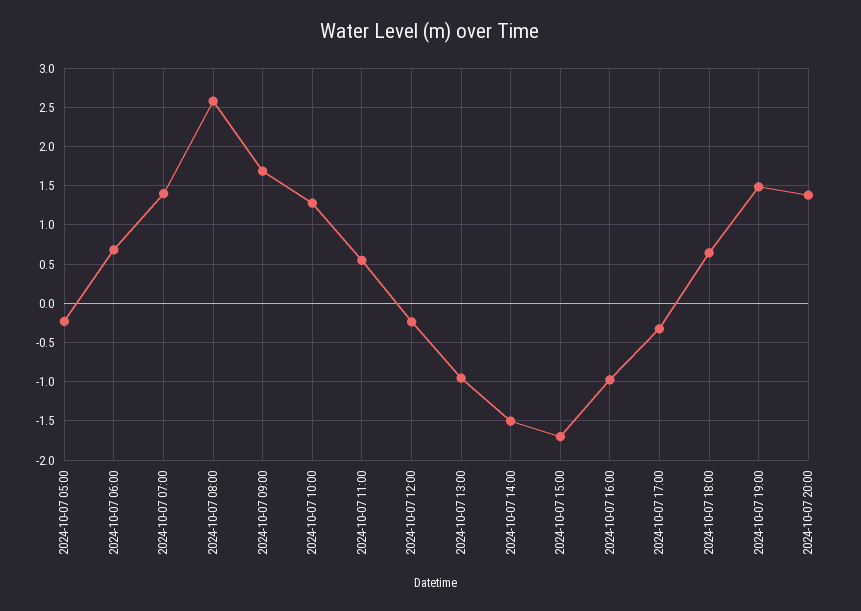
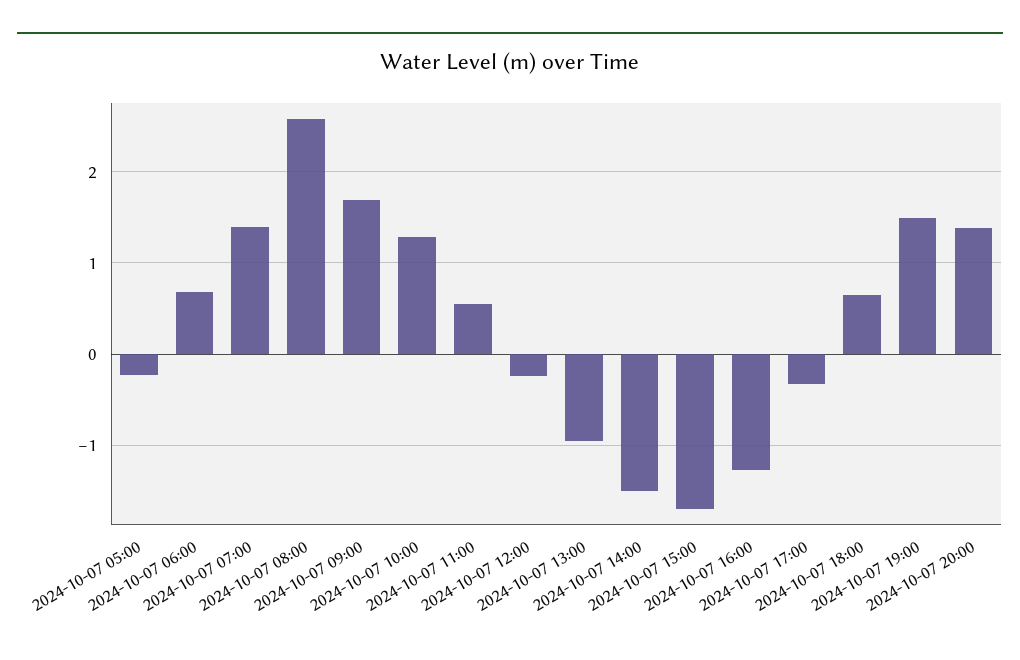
2024-10-07 16:00: -1 -> -1.3

